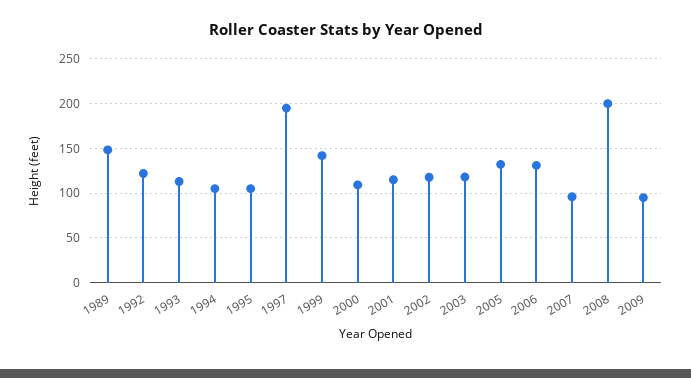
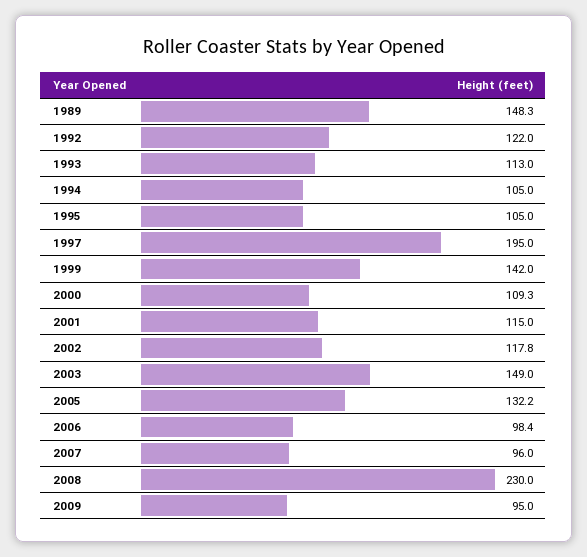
2003: 120 -> 149
2006: 130 -> 98.4
2008: 200 -> 230

